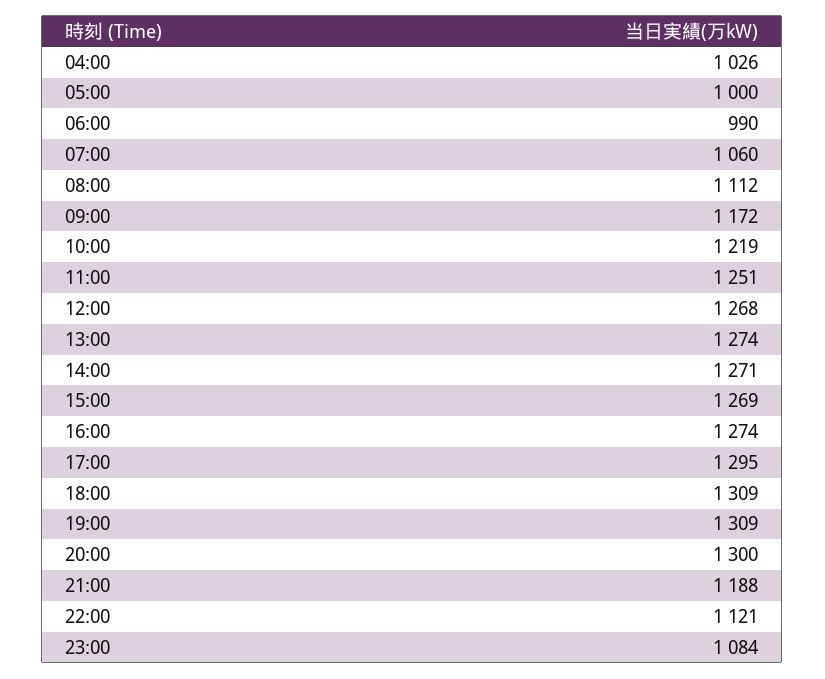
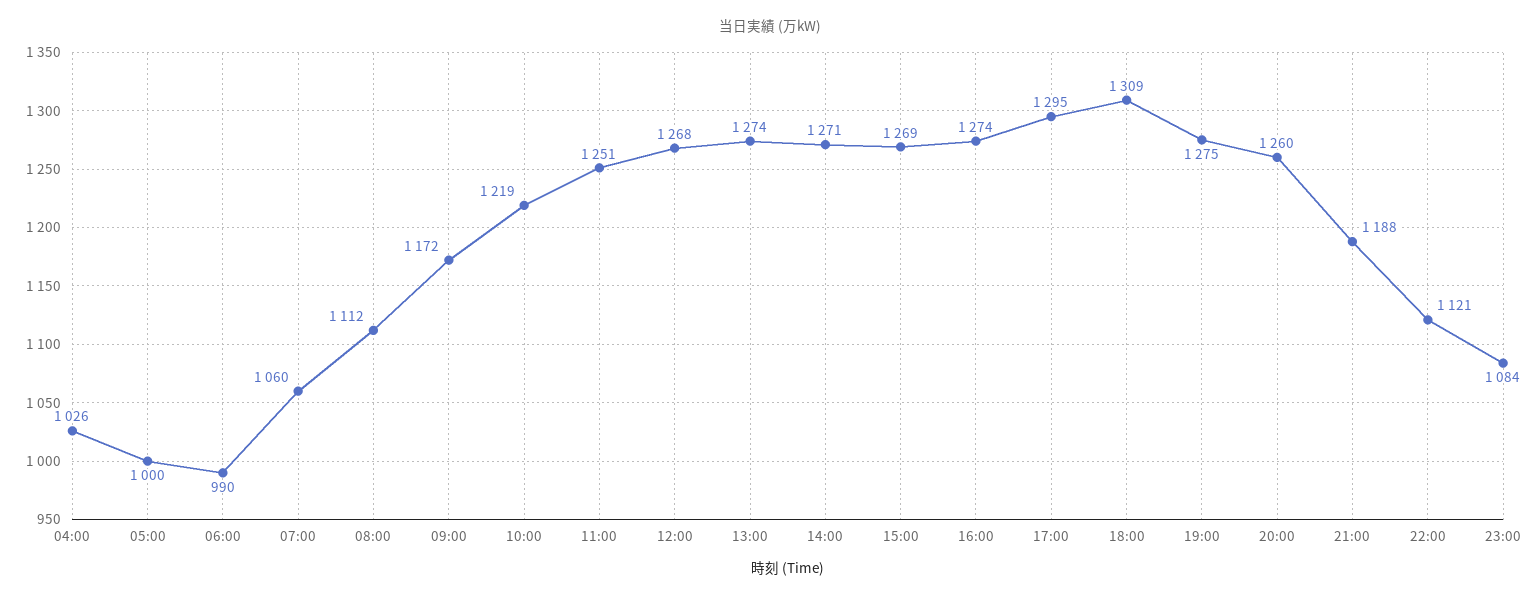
19:00: 1309 -> 1275
20:00: 1300 -> 1260

